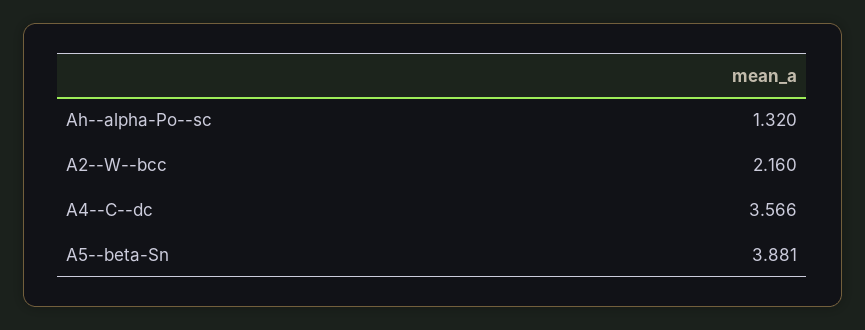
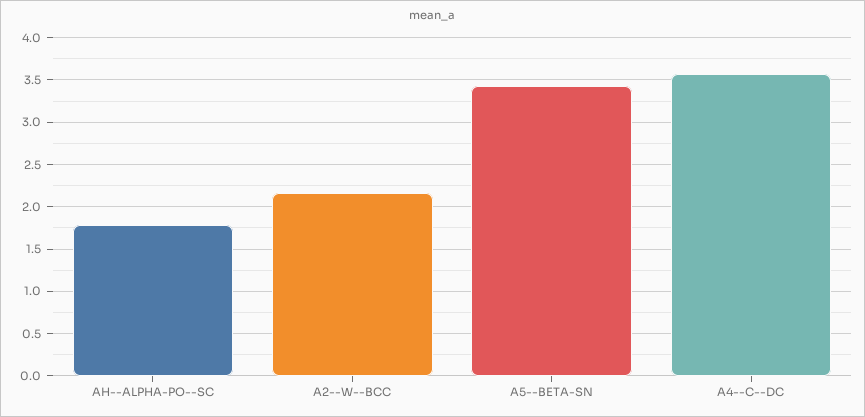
Ah--alpha-Po--sc: 1.32 -> 1.8
A5--beta-Sn: 3.881 -> 3.4

